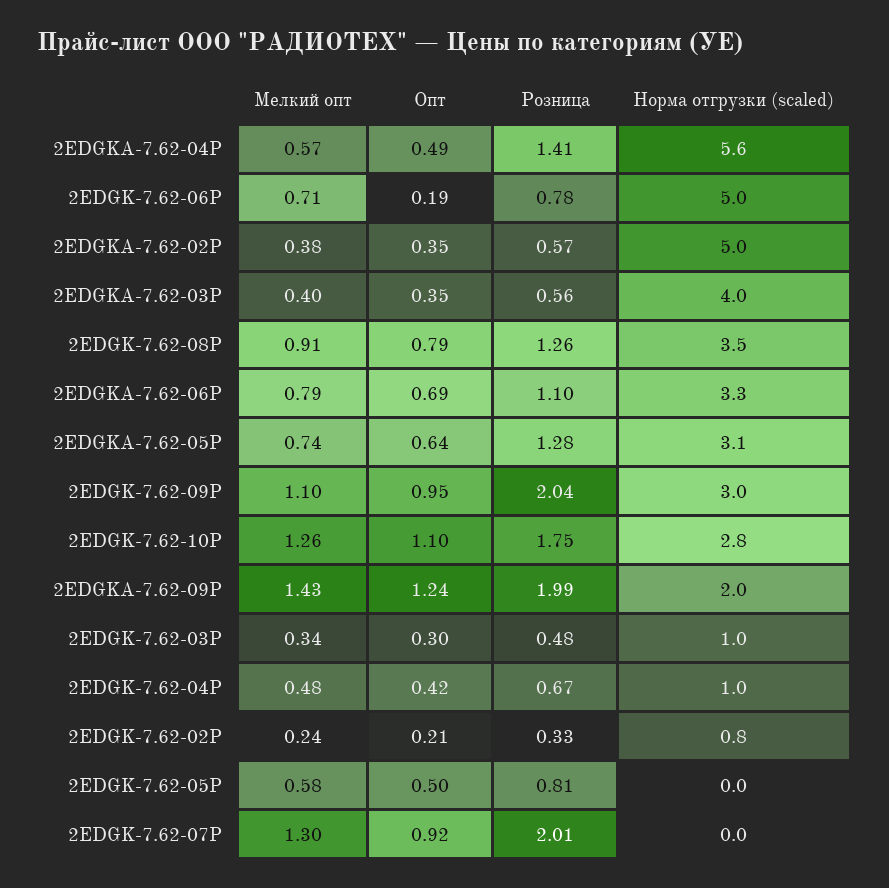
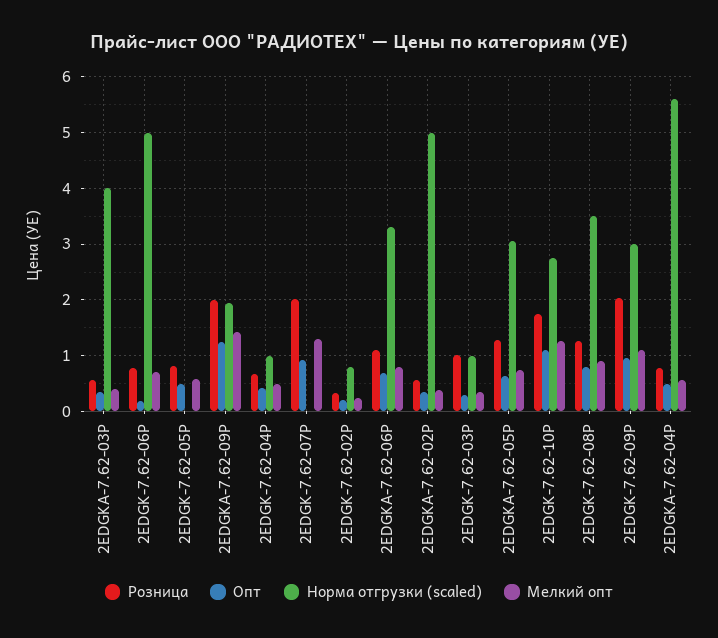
Розница, 2EDGKA-7.62-04P: 1.41 -> 0.8
Розница, 2EDGK-7.62-03P: 0.48 -> 1

